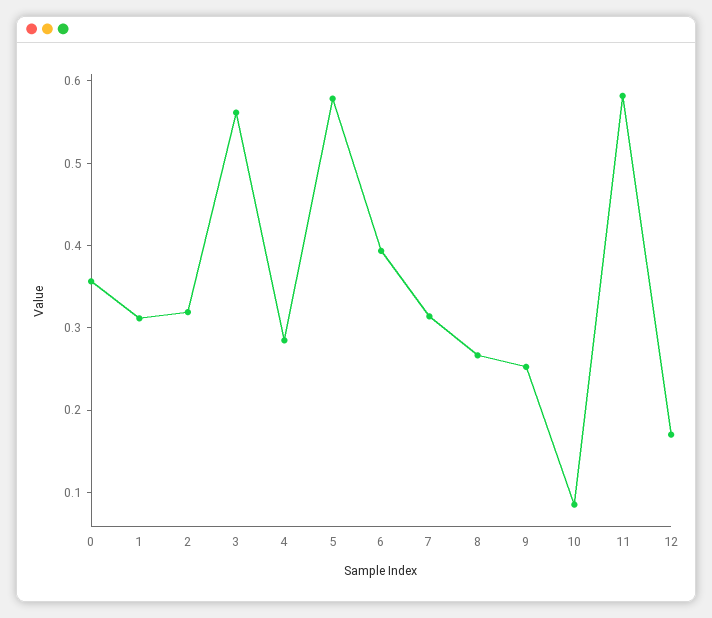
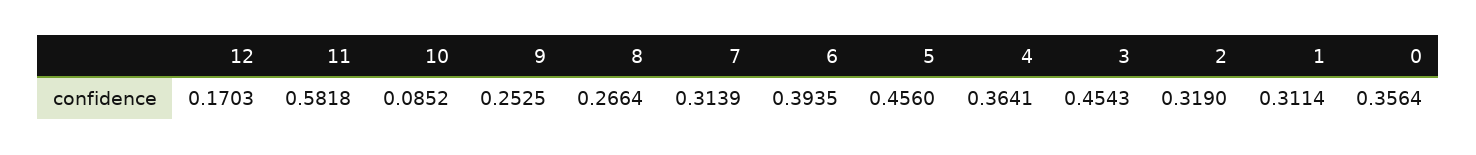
3: 0.56 -> 0.4543
4: 0.28 -> 0.3641
5: 0.58 -> 0.456

